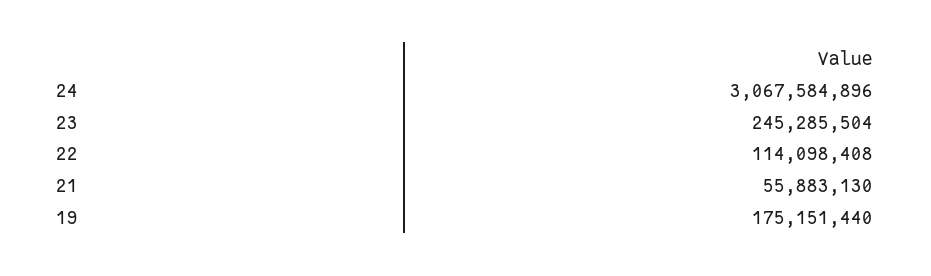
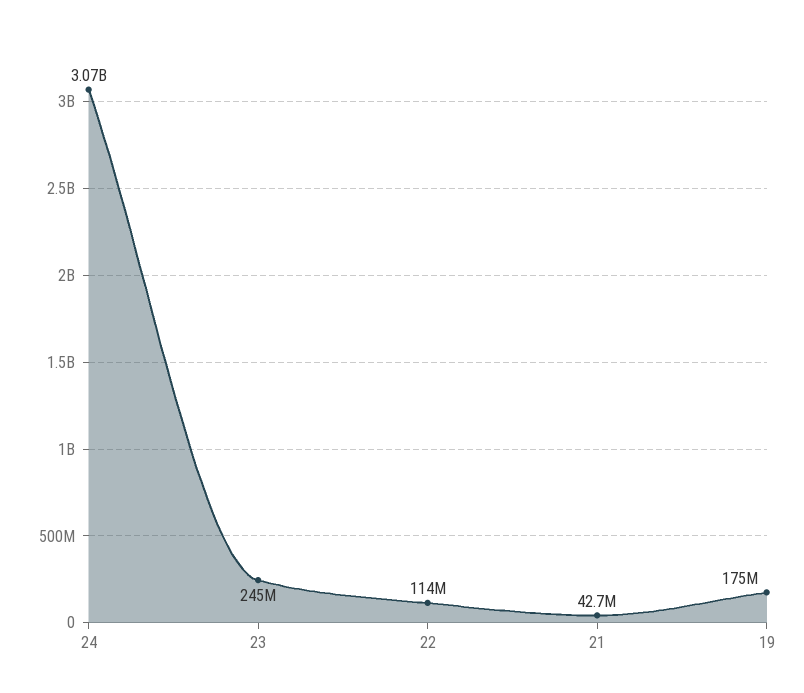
21: 55883130 -> 42700000

